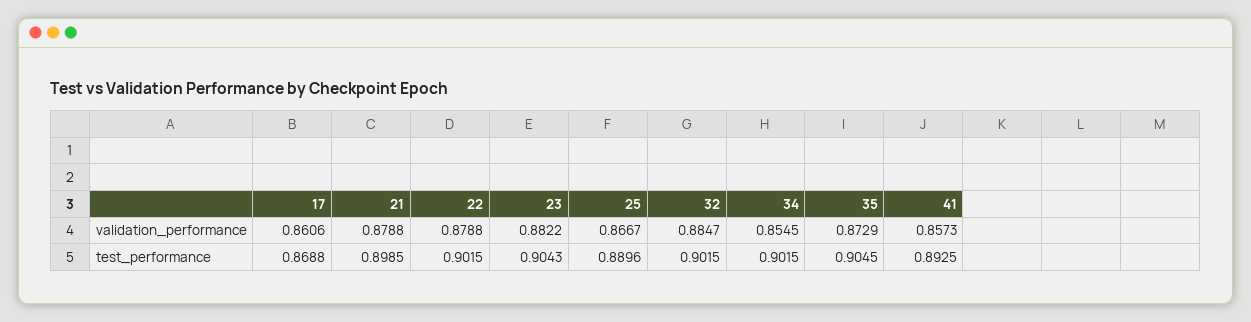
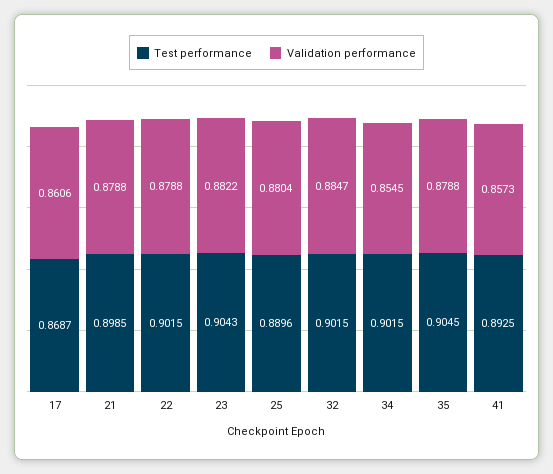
validation_performance, 25: 0.8667 -> 0.8804
validation_performance, 35: 0.8729 -> 0.8788
test_performance, 17: 0.8688 -> 0.8687

